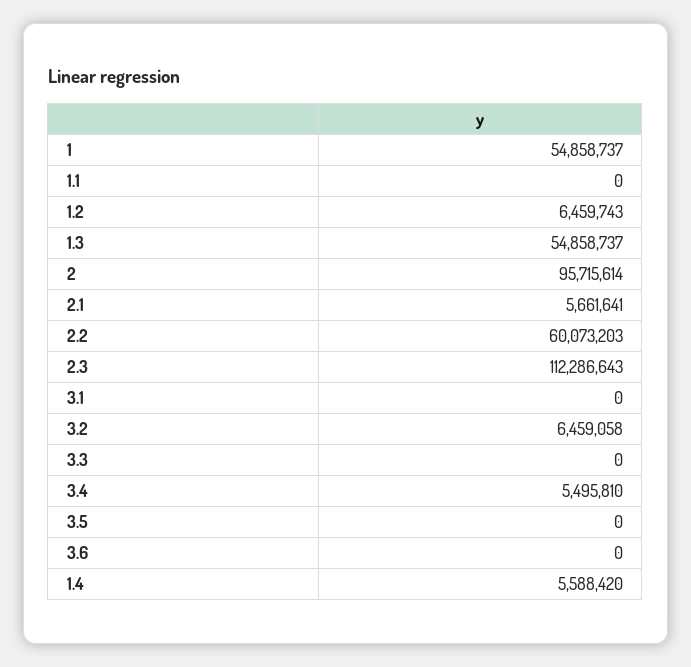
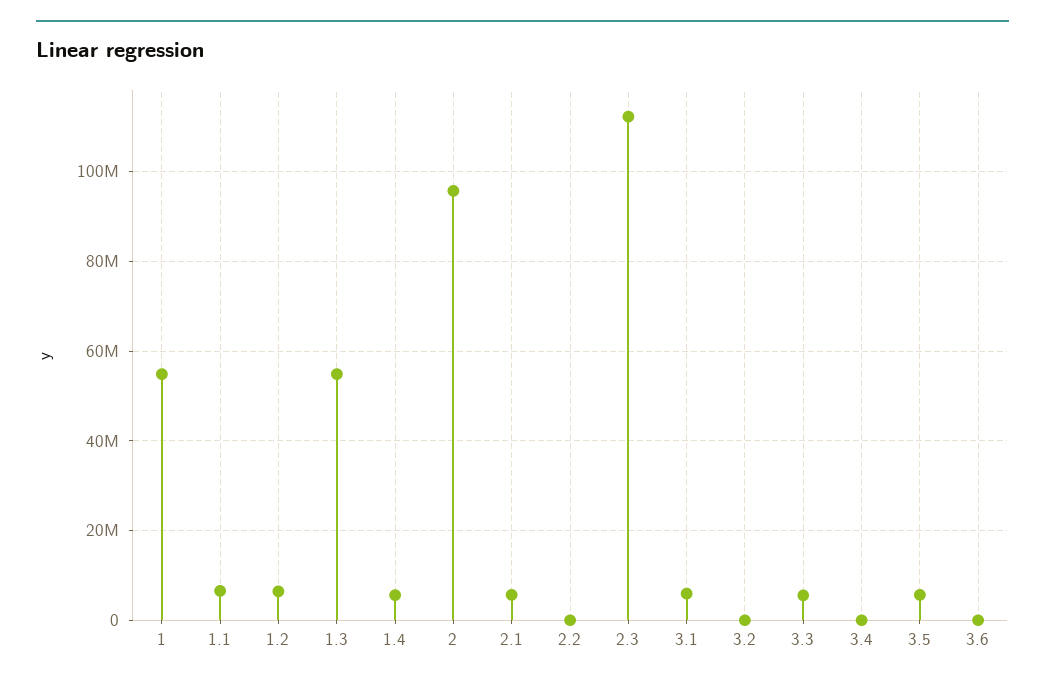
1.1: 0 -> 6000000
2.2: 60073203 -> 0
3.1: 0 -> 6000000
3.2: 6459058 -> 0
3.3: 0 -> 6000000
3.4: 5495810 -> 0
3.5: 0 -> 6000000

